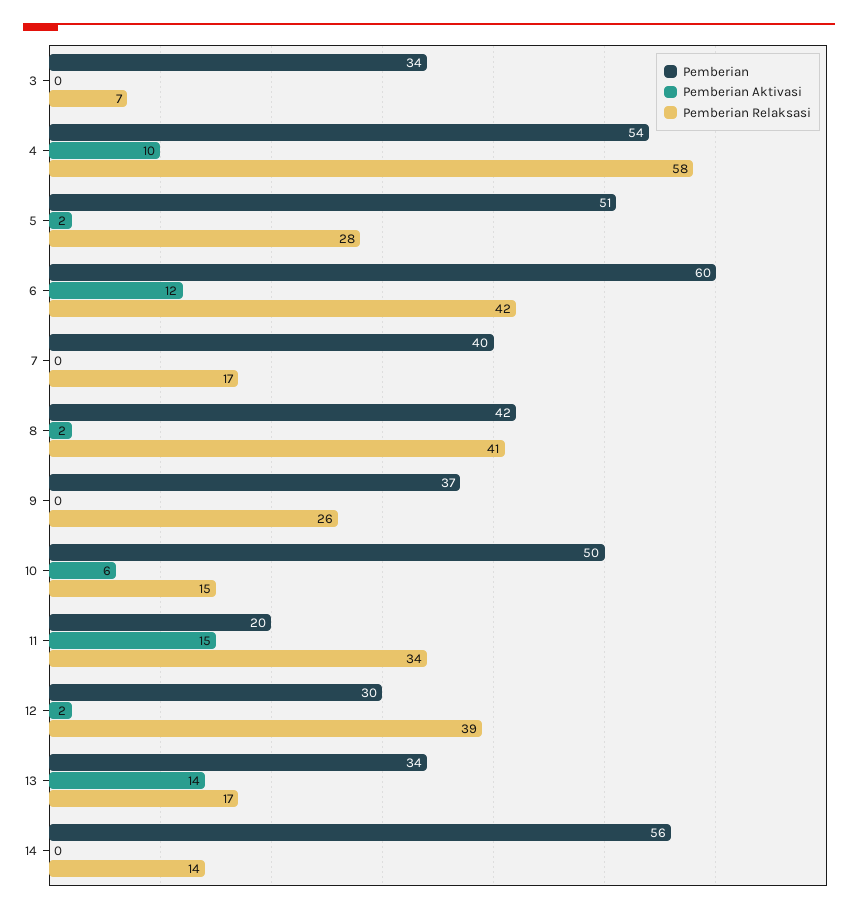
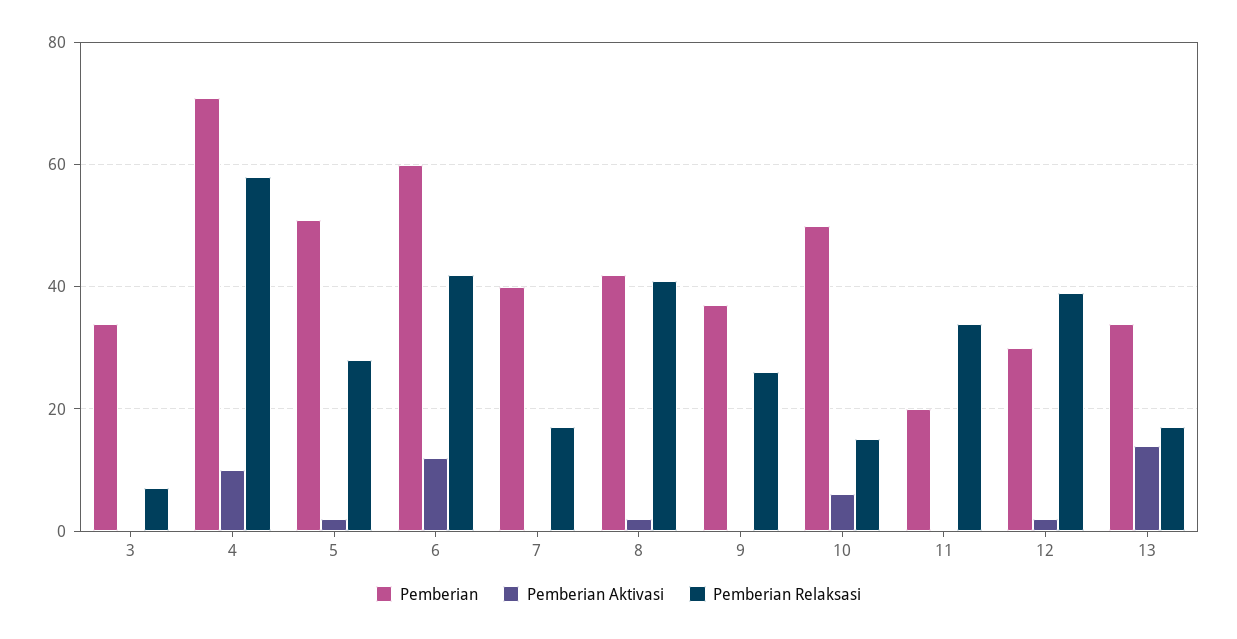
Pemberian, 4: 54 -> 70
Pemberian Aktivasi, 11: 15 -> 0
Pemberian, 14: 56 -> none
Pemberian Aktivasi, 14: 0 -> none
Pemberian Relaksasi, 14: 14 -> none

